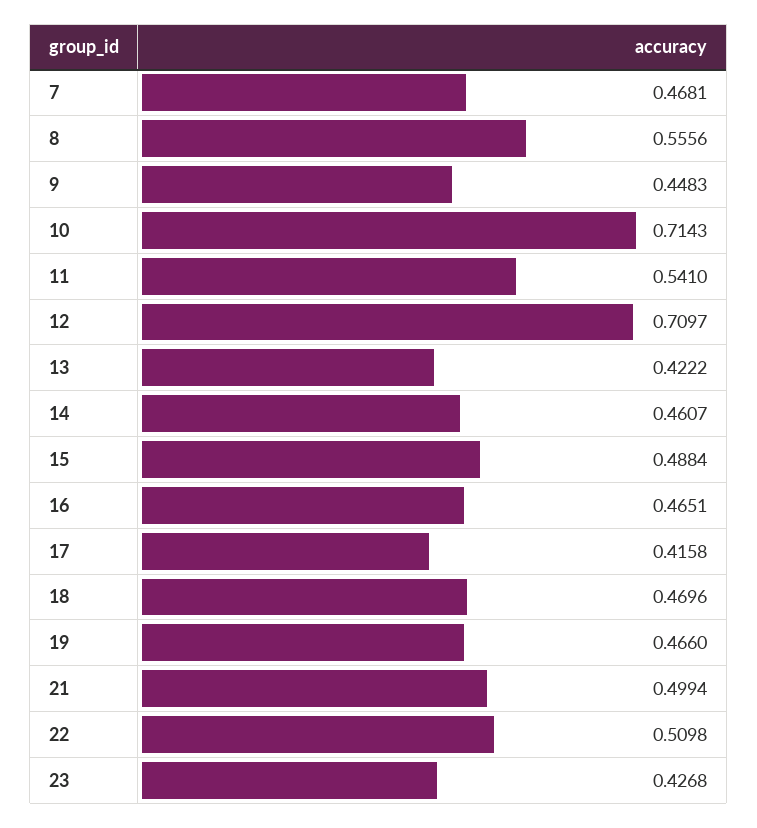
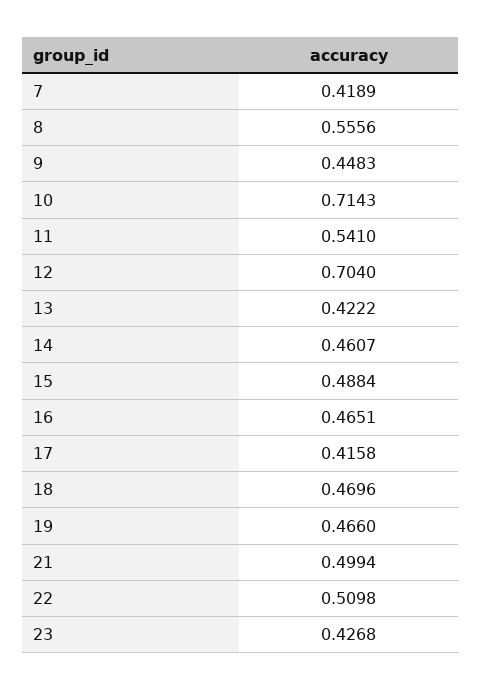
7: 0.4681 -> 0.4189
12: 0.7097 -> 0.704

